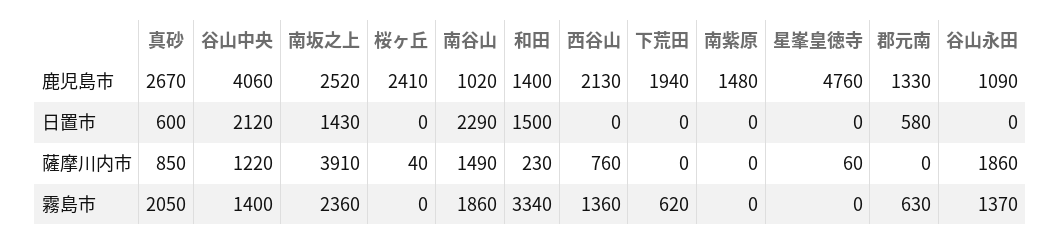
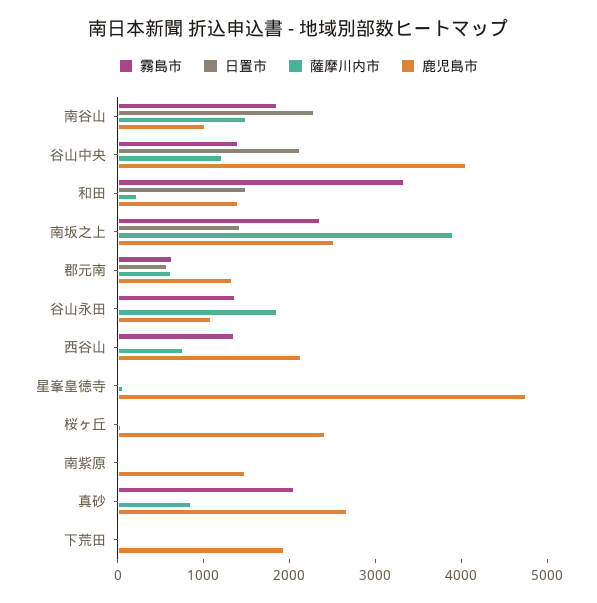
日置市, 真砂: 600 -> 0
薩摩川内市, 郡元南: 0 -> 600
霧島市, 下荒田: 620 -> 0

